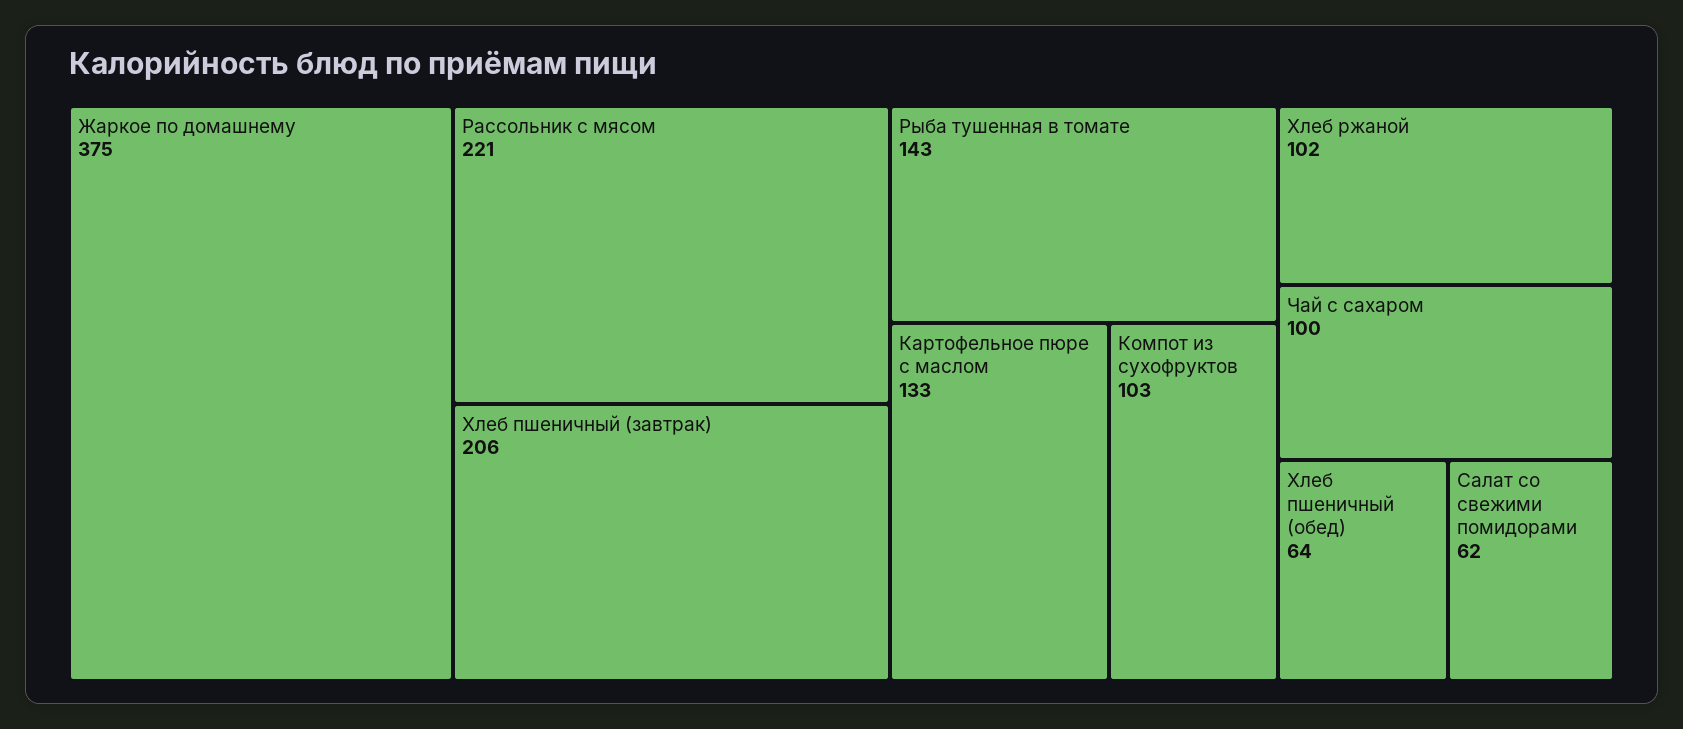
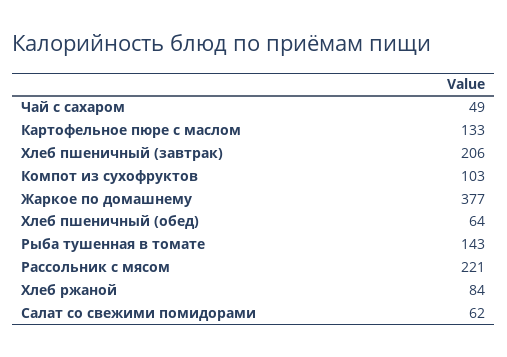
Жаркое по домашнему: 375 -> 377
Хлеб ржаной: 102 -> 84
Чай с сахаром: 100 -> 49

